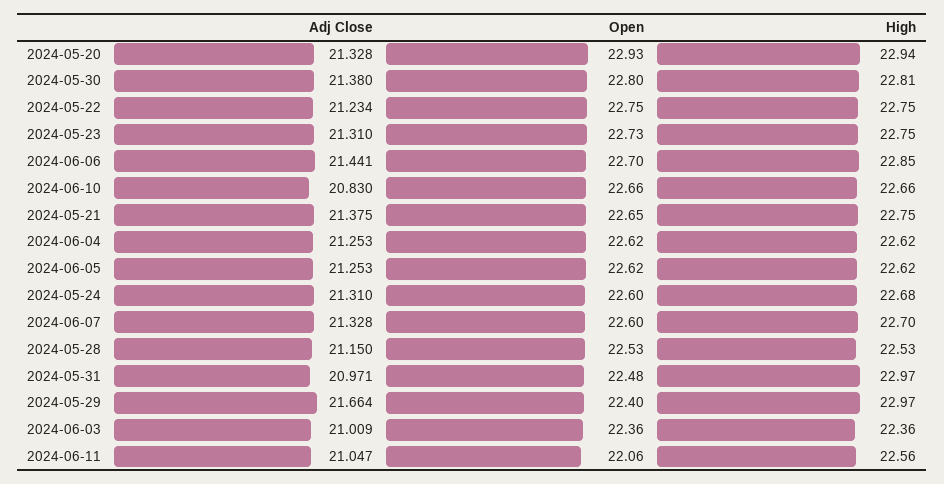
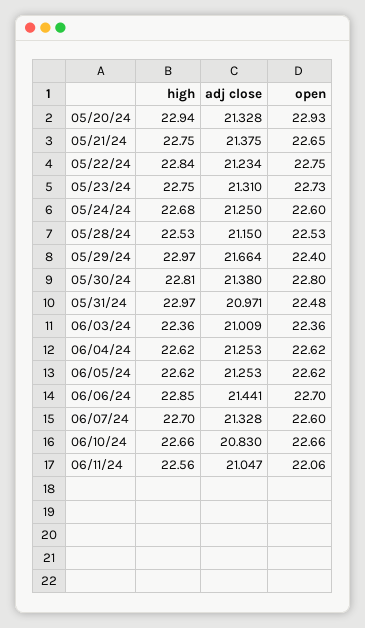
High, 2024-05-22: 22.75 -> 22.84
Adj Close, 2024-05-24: 21.31 -> 21.25

